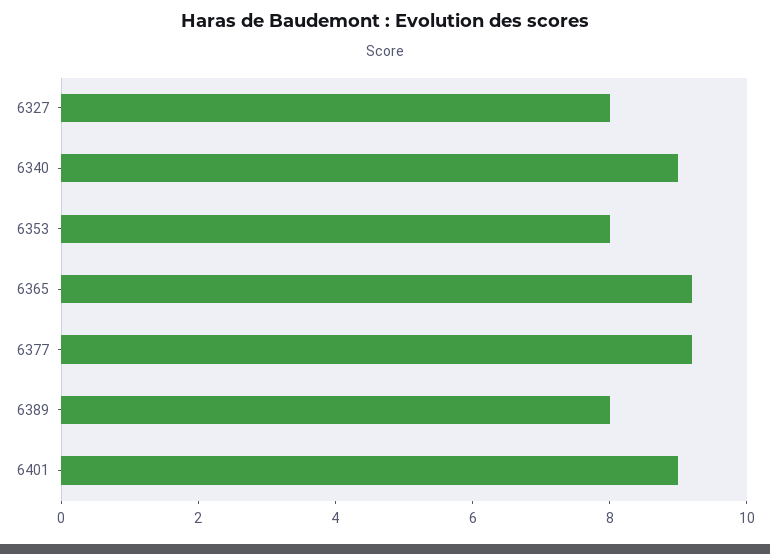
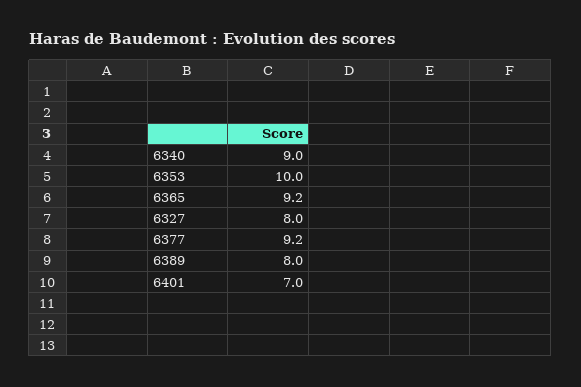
6353: 8 -> 10
6401: 9 -> 7

